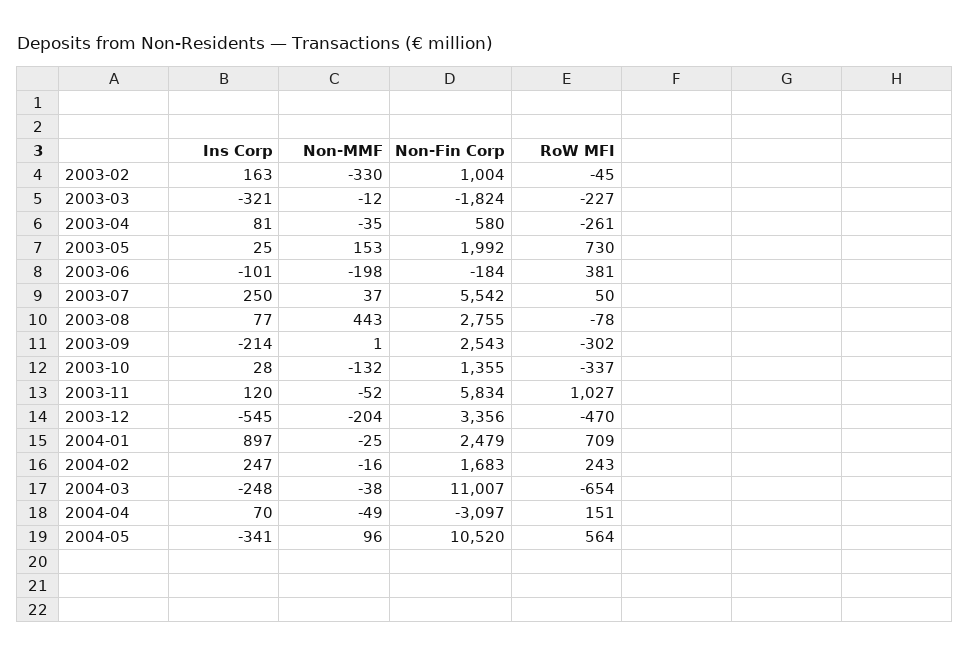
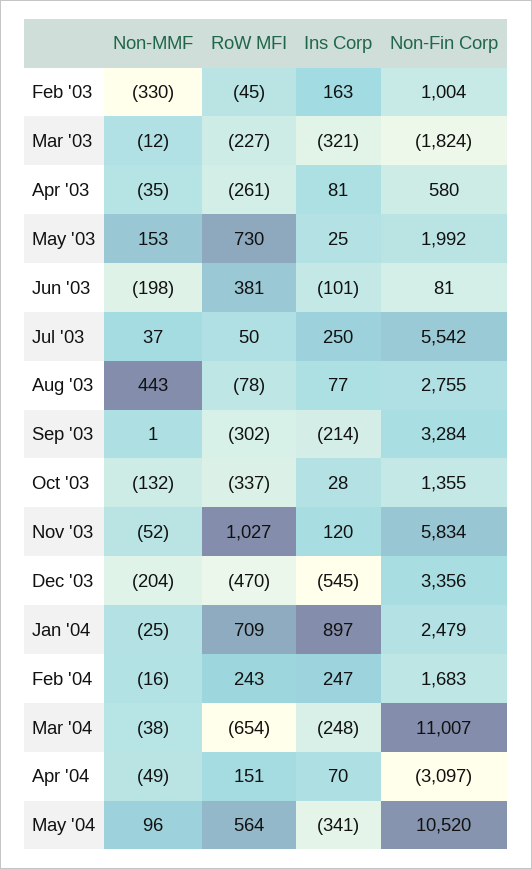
Non-Fin Corp, 2003-06: -184 -> 81
Non-Fin Corp, 2003-09: 2543 -> 3284

